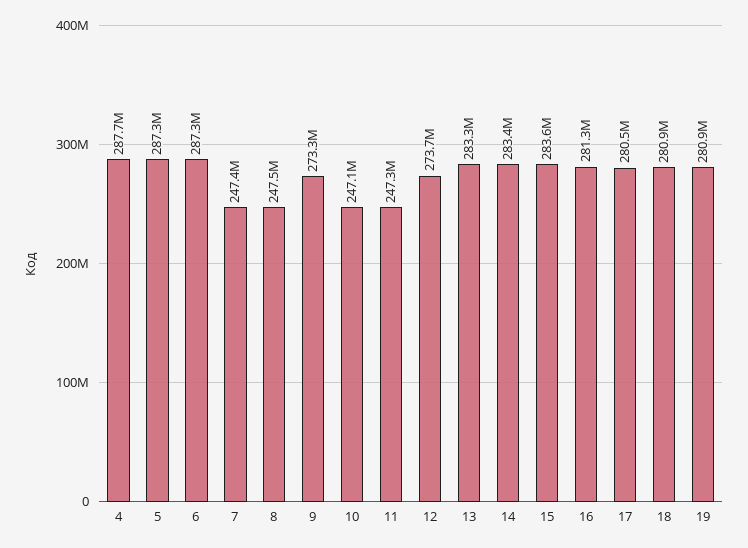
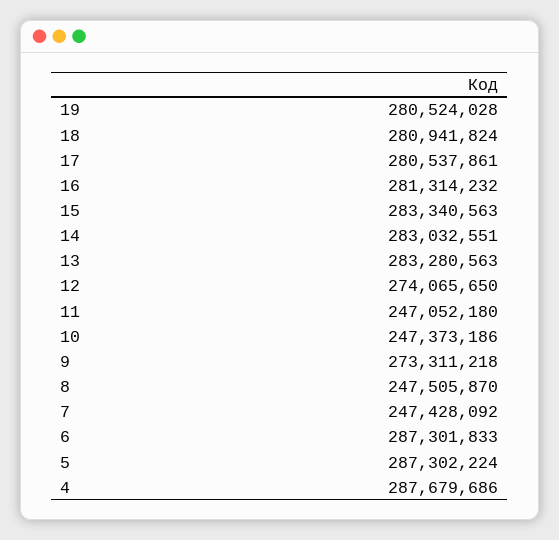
10: 247100000 -> 247373186
11: 247300000 -> 247052180
12: 273700000 -> 274065650
14: 283400000 -> 283032551
15: 283600000 -> 283340563
19: 280900000 -> 280524028

